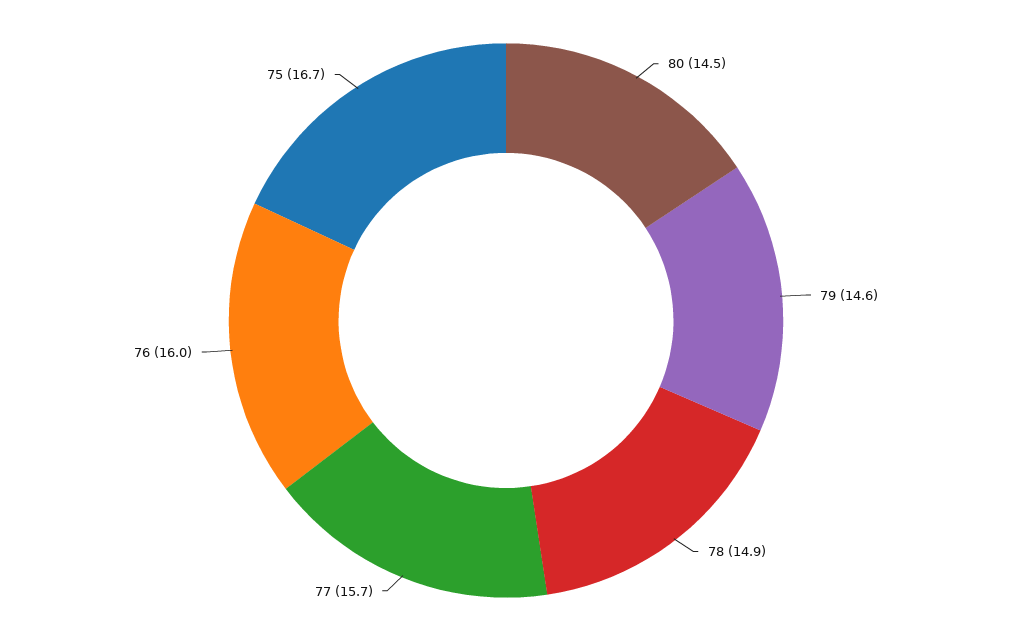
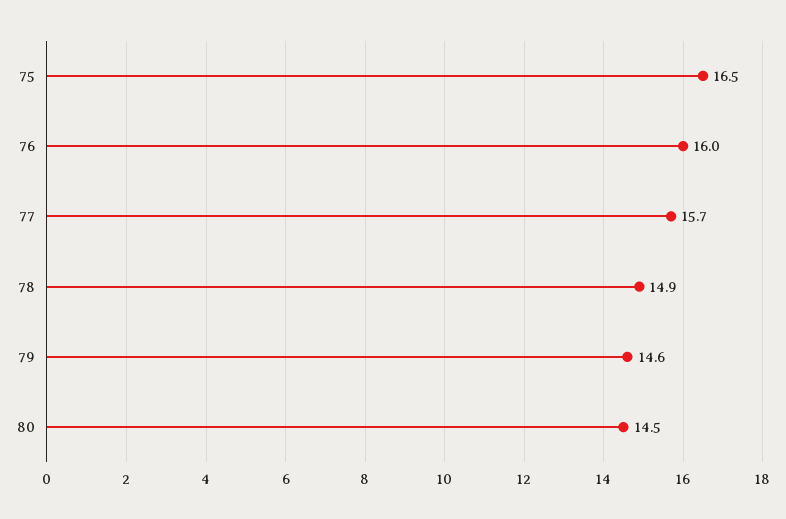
75: 16.7 -> 16.5

